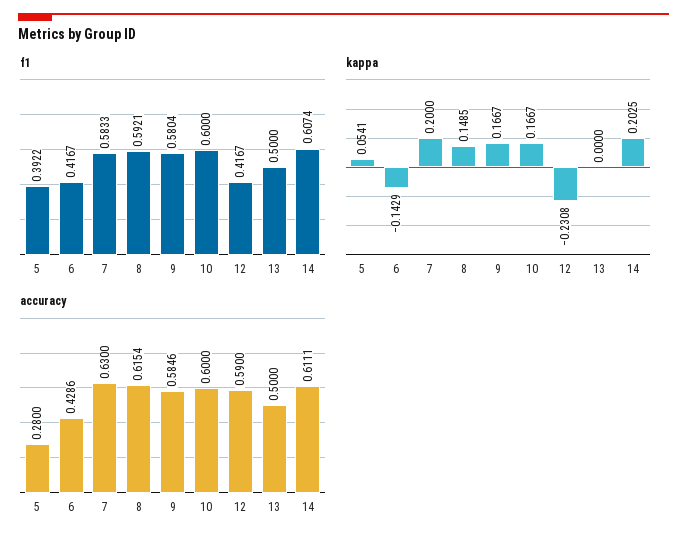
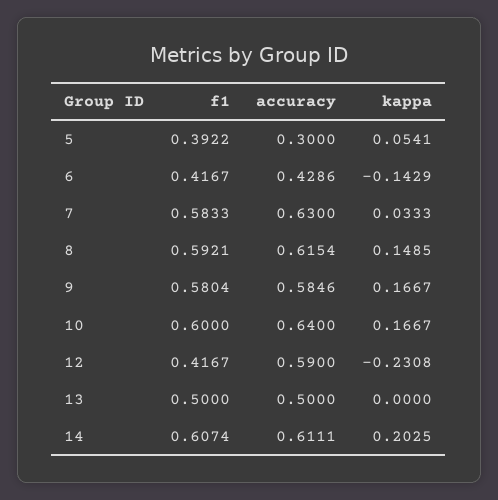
kappa, 7: 0.2 -> 0.0333
accuracy, 5: 0.28 -> 0.3
accuracy, 10: 0.6 -> 0.64

